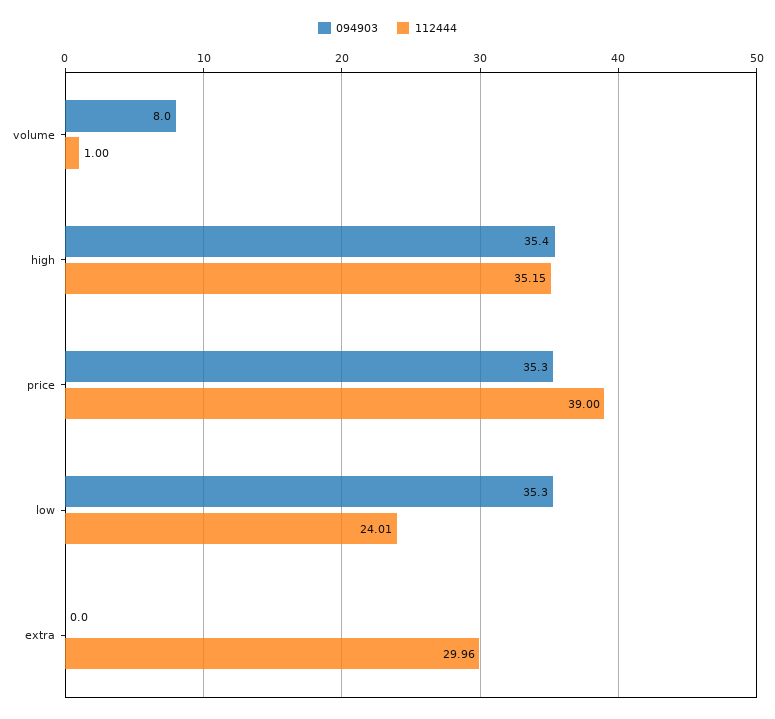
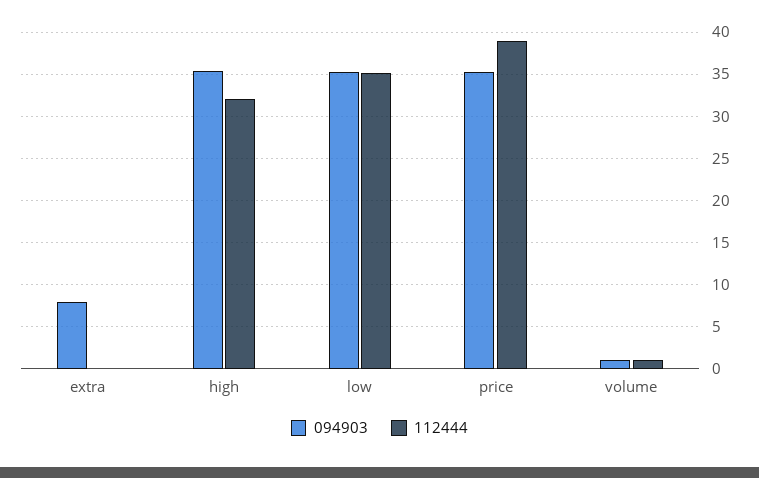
094903, volume: 8 -> 1
112444, high: 35.15 -> 32
112444, low: 24.01 -> 35
094903, extra: 0 -> 8
112444, extra: 29.96 -> 0

